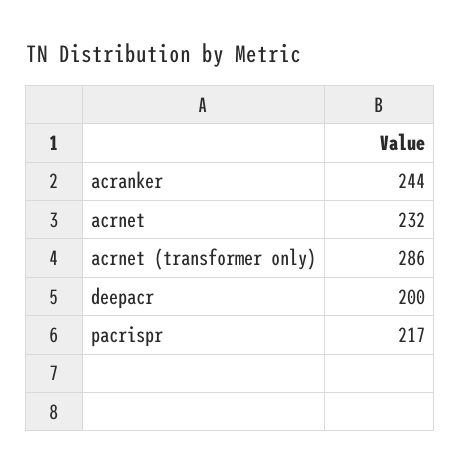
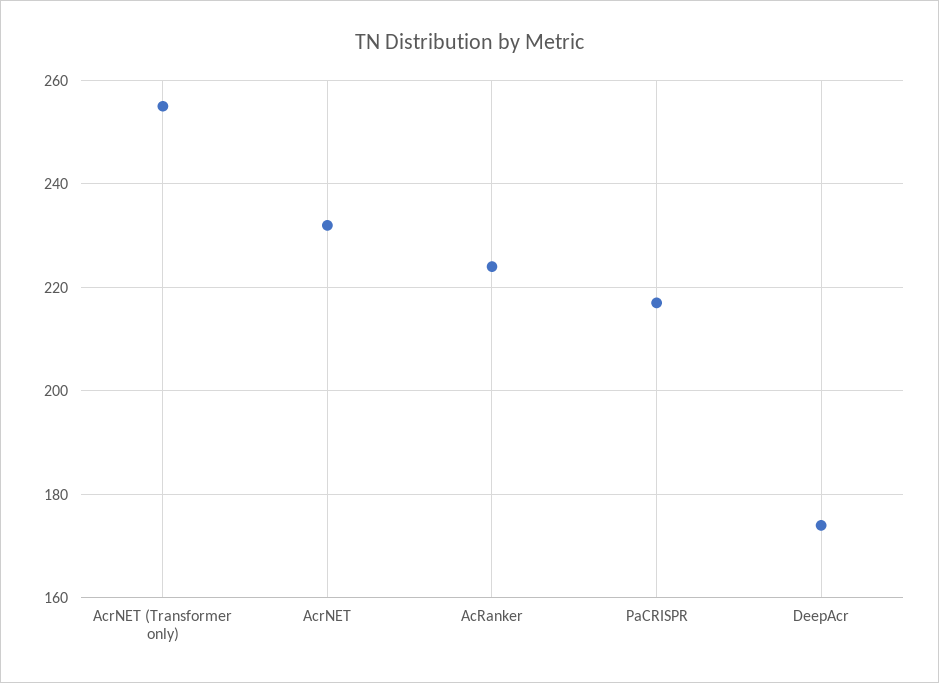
acranker: 244 -> 225
acrnet (transformer only): 286 -> 255
deepacr: 200 -> 175

